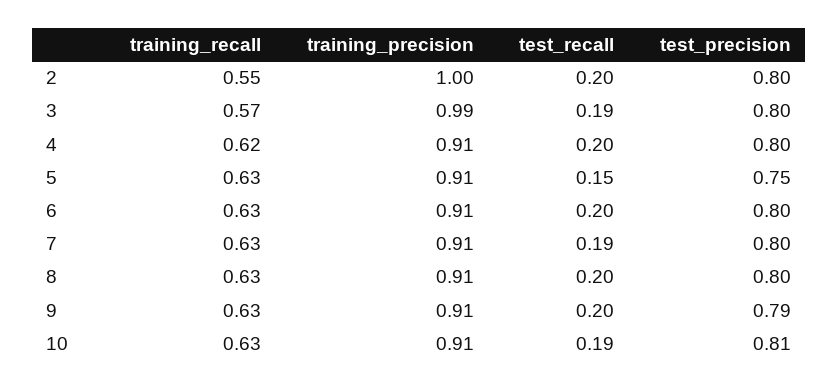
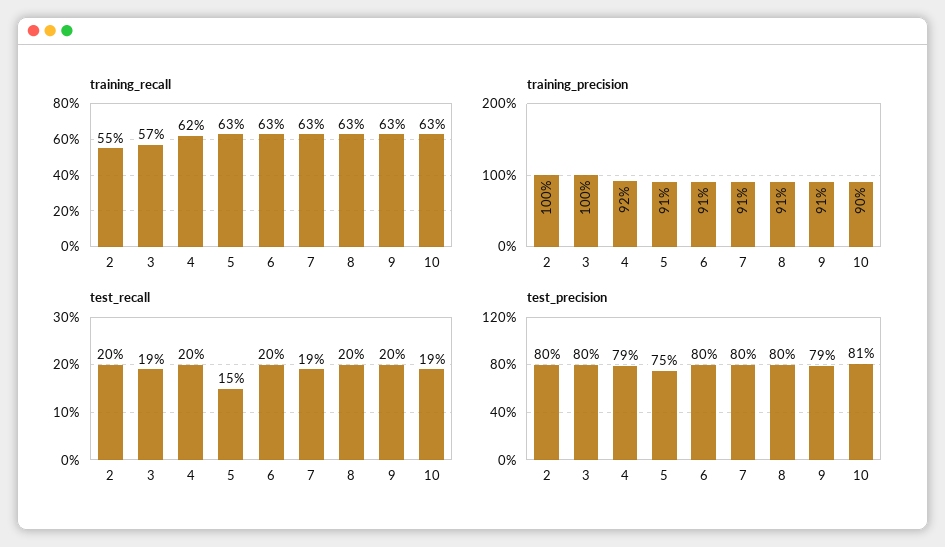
training_precision, 3: 0.99 -> 1
training_precision, 4: 0.91 -> 0.92
test_precision, 4: 0.8 -> 0.79
training_precision, 10: 0.91 -> 0.9

